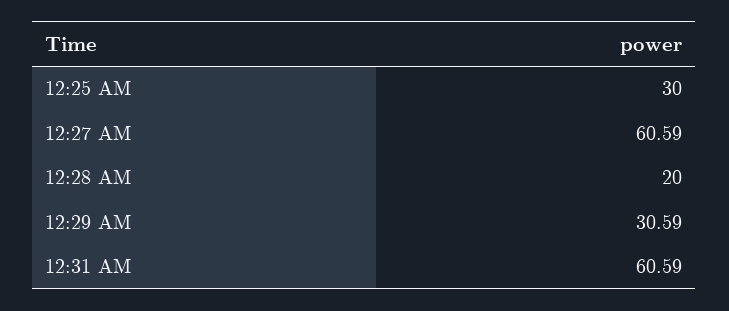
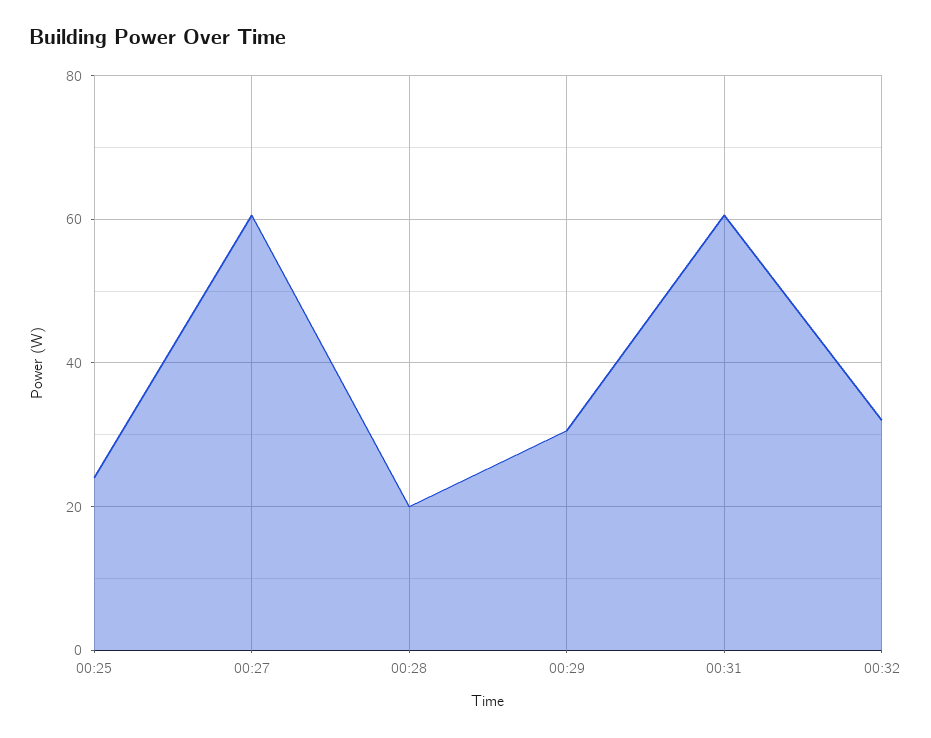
12:25 AM: 30 -> 24
00:32: none -> 32

